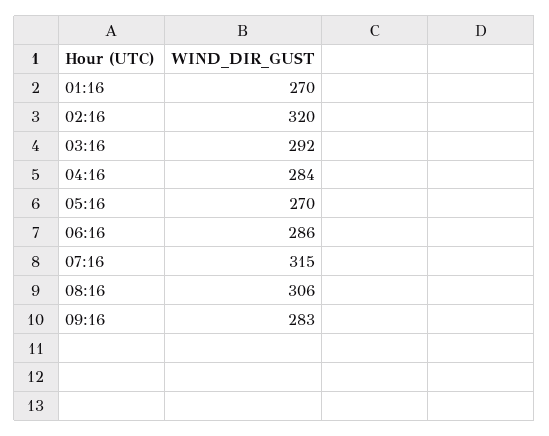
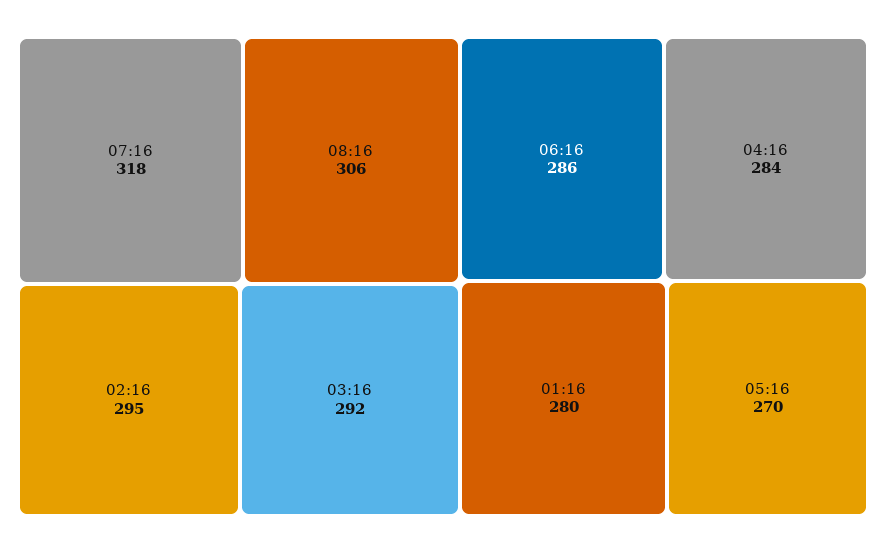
01:16: 270 -> 280
02:16: 320 -> 295
07:16: 315 -> 318
09:16: 283 -> none

